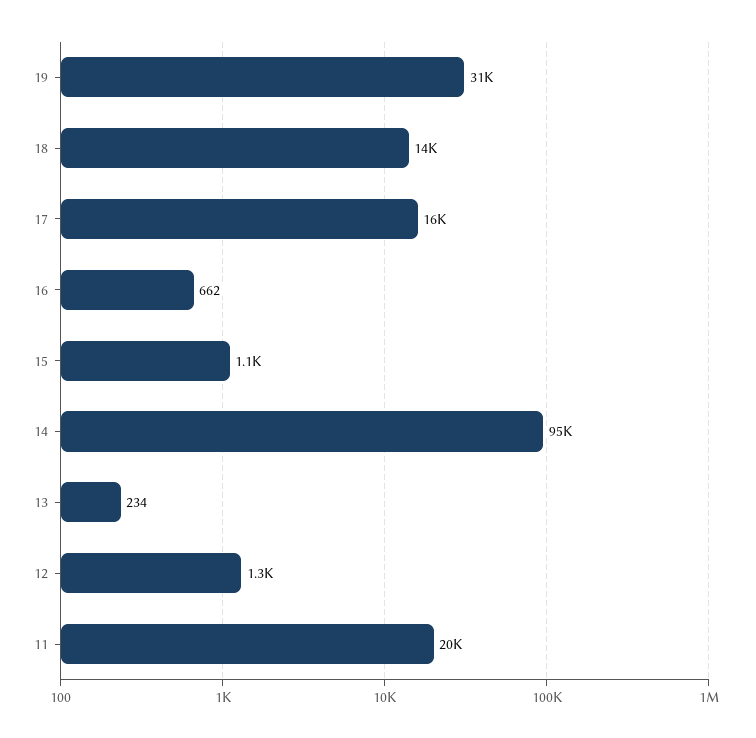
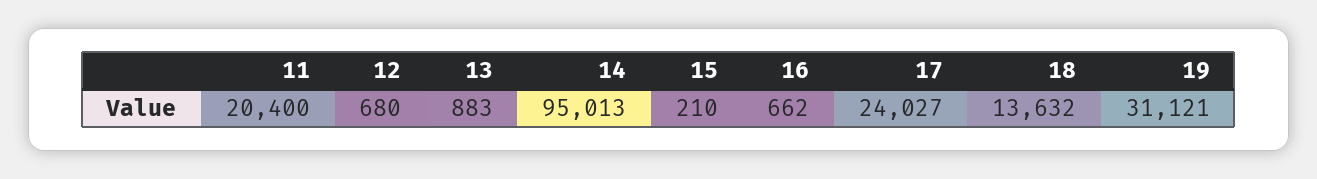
17: 16000 -> 24027
15: 1100 -> 210
13: 234 -> 883
12: 1300 -> 680

